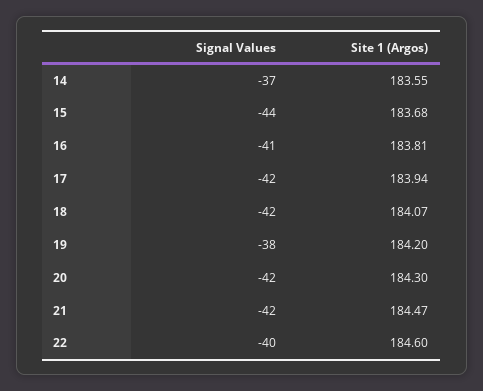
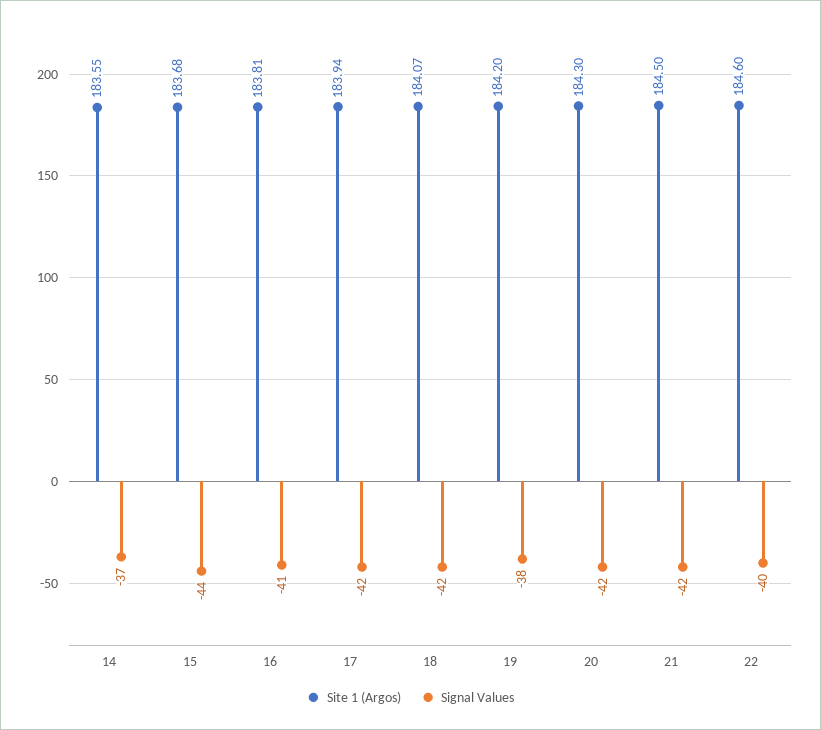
Site 1 (Argos), 21: 184.47 -> 184.5

